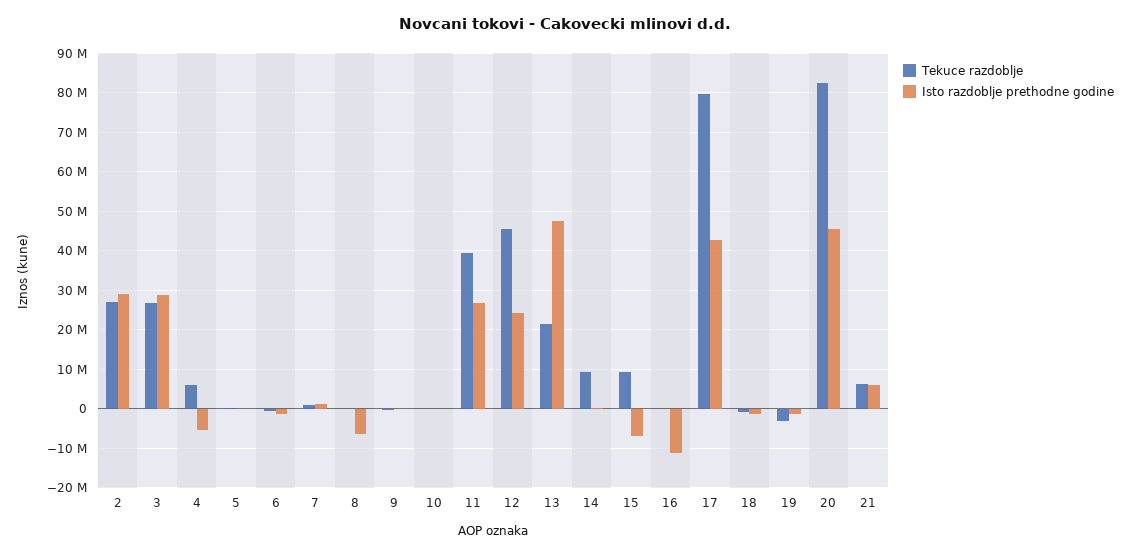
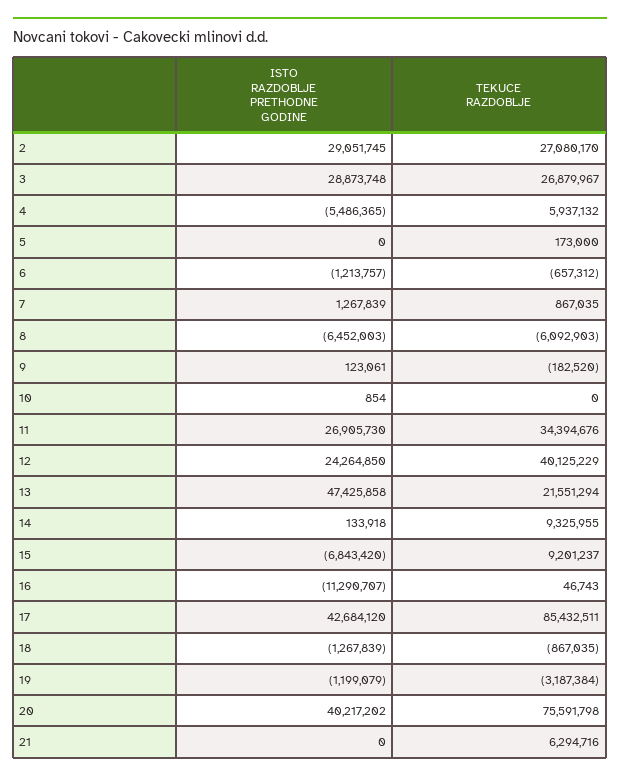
Tekuce razdoblje, 8: 0 -> -6092903
Tekuce razdoblje, 11: 40000000 -> 34394676
Tekuce razdoblje, 12: 46000000 -> 40125229
Tekuce razdoblje, 17: 80000000 -> 85432511
Tekuce razdoblje, 20: 82000000 -> 75591798
Isto razdoblje prethodne godine, 20: 46000000 -> 40217202
Isto razdoblje prethodne godine, 21: 6000000 -> 0

